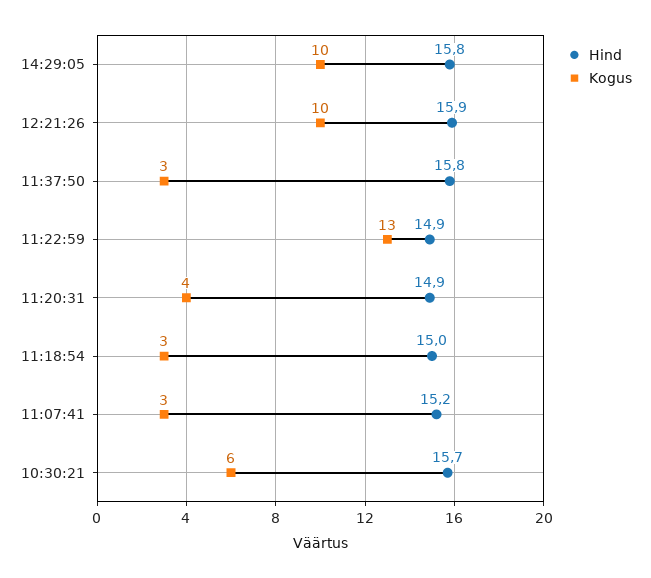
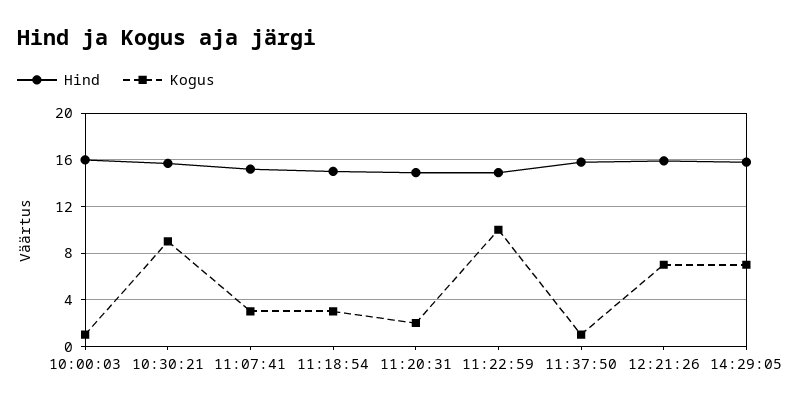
Kogus, 14:29:05: 10 -> 7
Kogus, 12:21:26: 10 -> 7
Kogus, 11:37:50: 3 -> 1
Kogus, 11:22:59: 13 -> 10
Kogus, 11:20:31: 4 -> 2
Kogus, 10:30:21: 6 -> 9
Hind, 10:00:03: none -> 16
Kogus, 10:00:03: none -> 1

